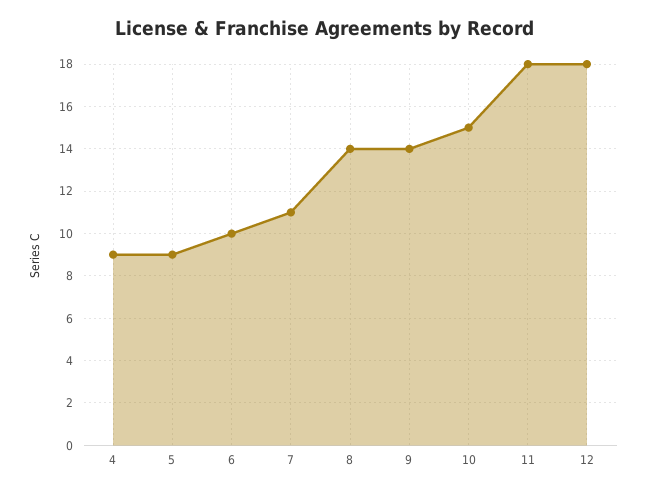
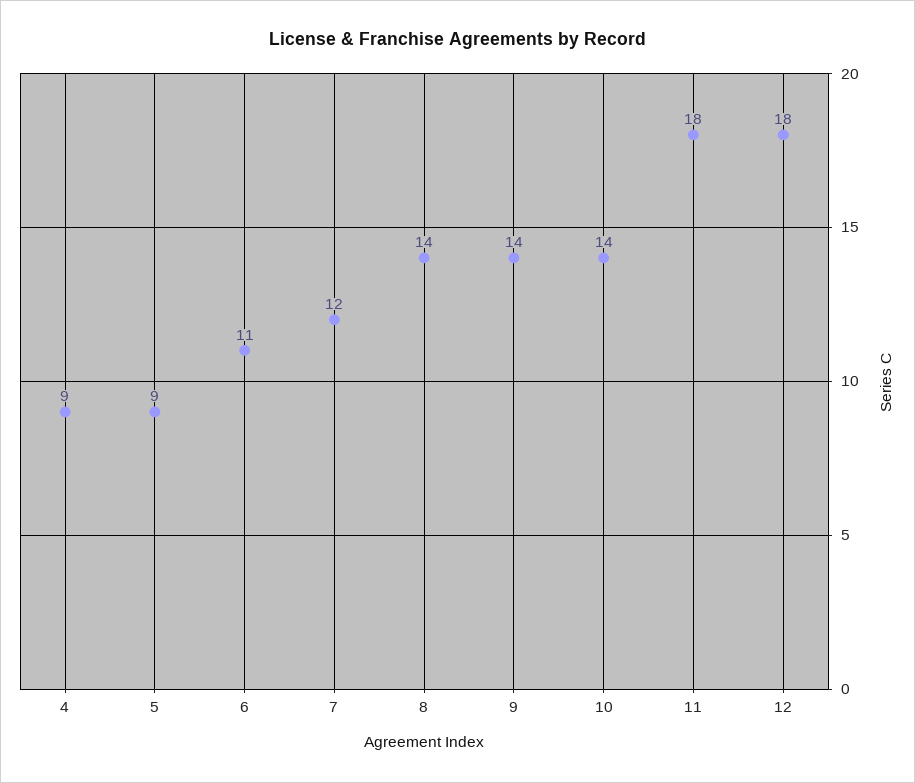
6: 10 -> 11
7: 11 -> 12
10: 15 -> 14

